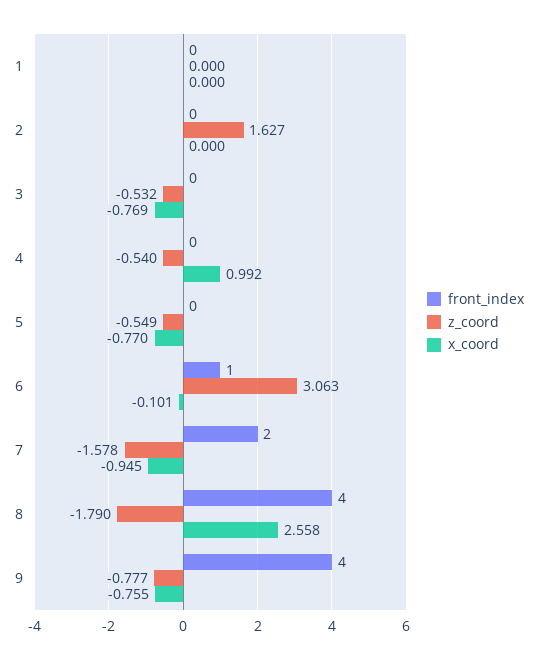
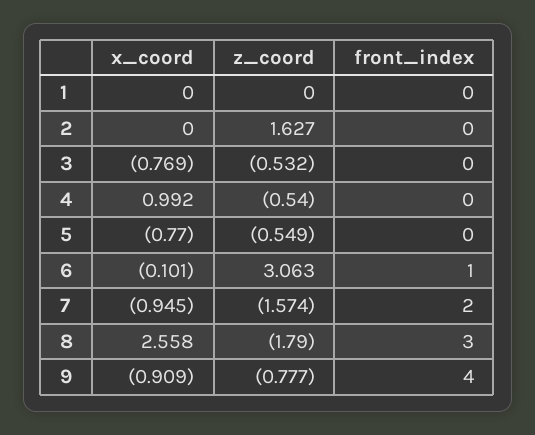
z_coord, 7: -1.578 -> -1.574
front_index, 8: 4 -> 3
x_coord, 9: -0.755 -> -0.909

